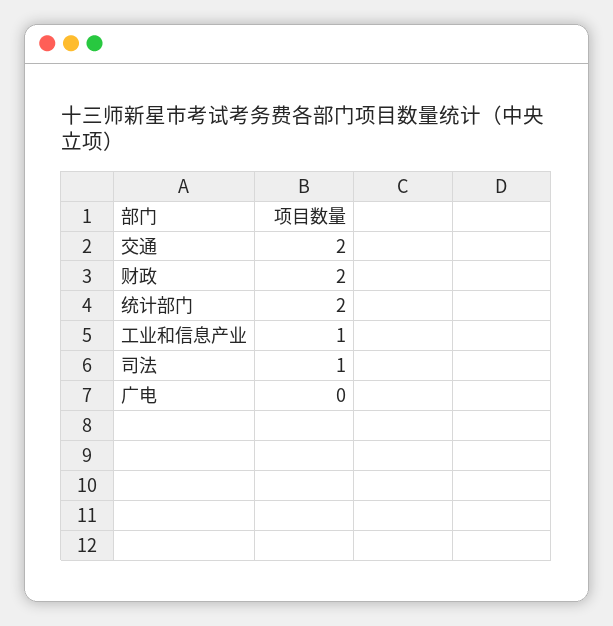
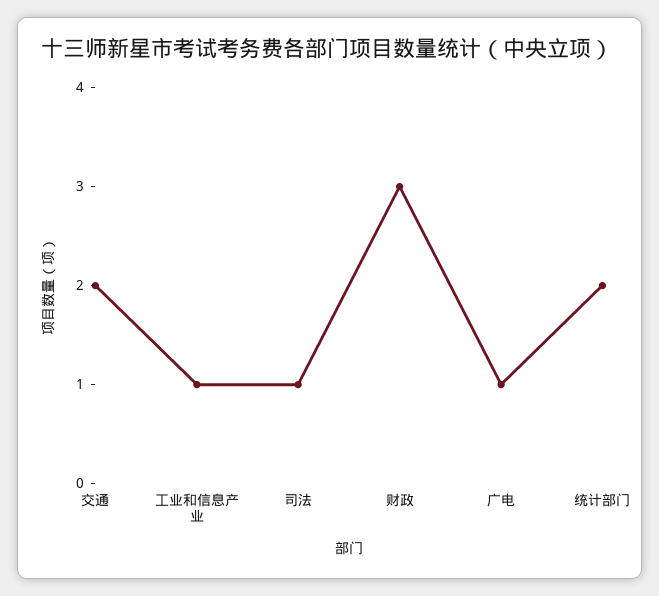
财政: 2 -> 3
广电: 0 -> 1

